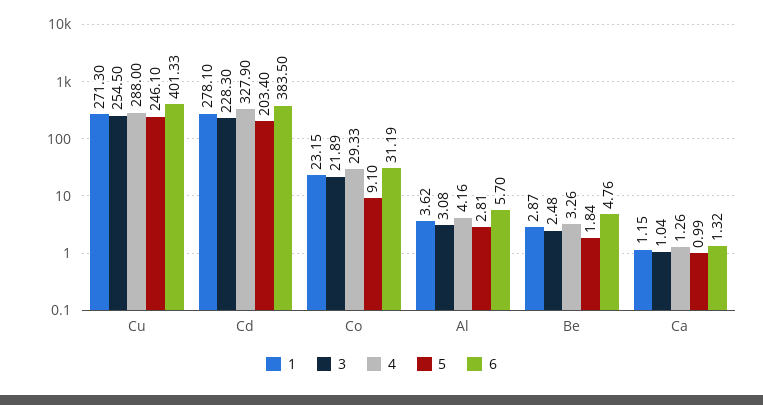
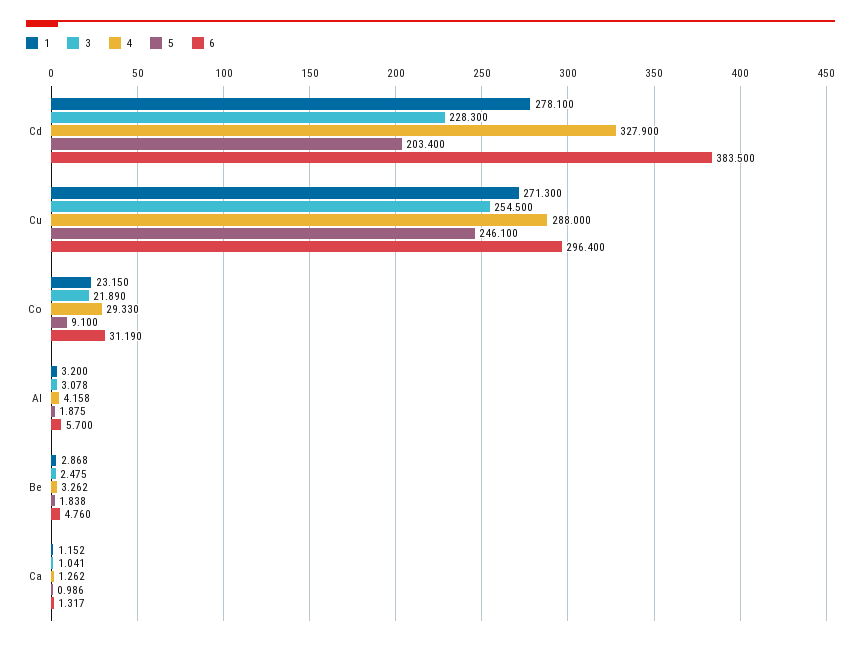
6, Cu: 401.33 -> 296.4
1, Al: 3.62 -> 3.2
5, Al: 2.81 -> 1.875

